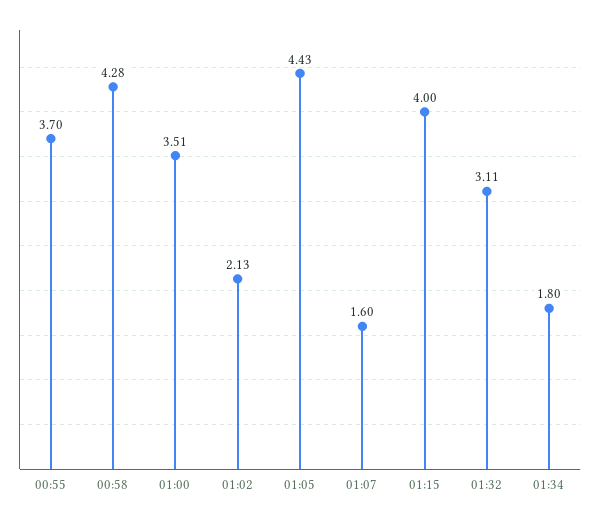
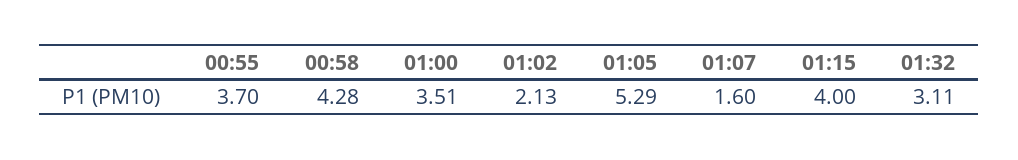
01:05: 4.43 -> 5.29
01:34: 1.8 -> none

